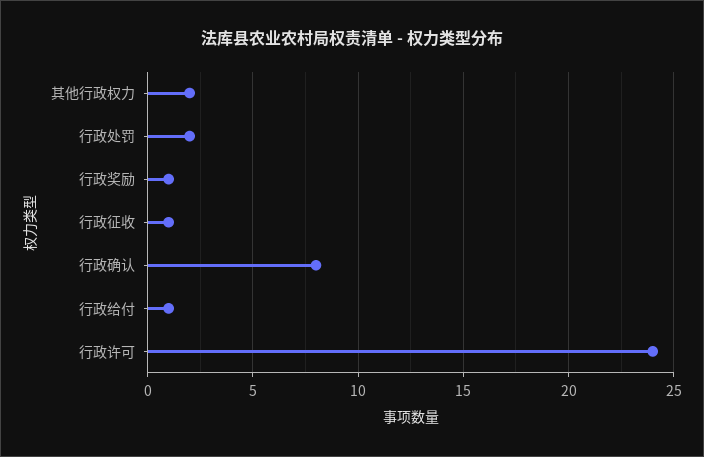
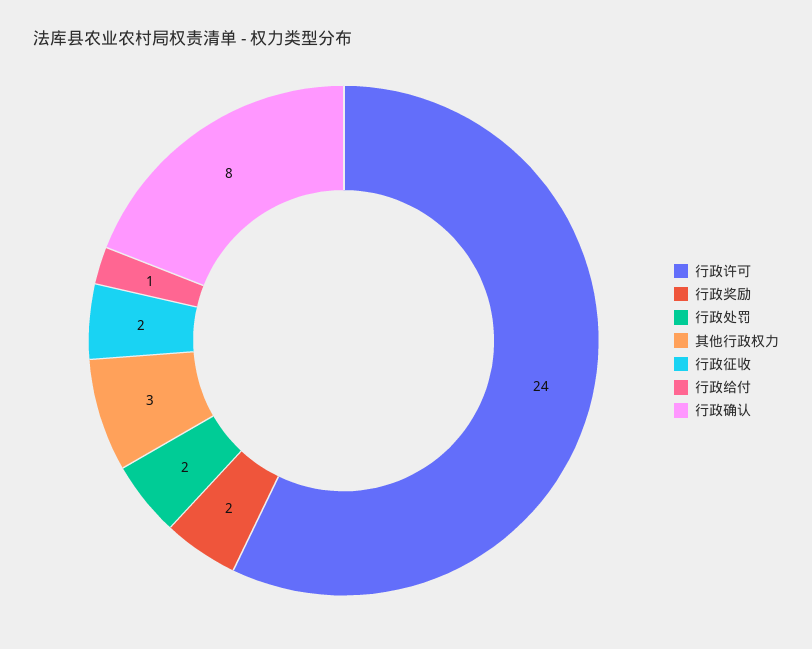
其他行政权力: 2 -> 3
行政奖励: 1 -> 2
行政征收: 1 -> 2

